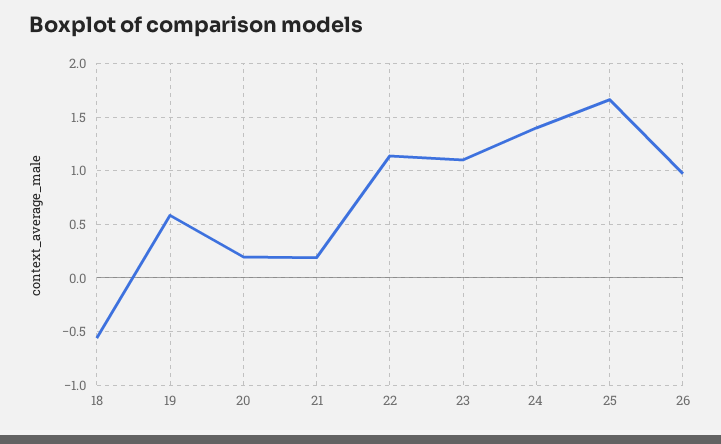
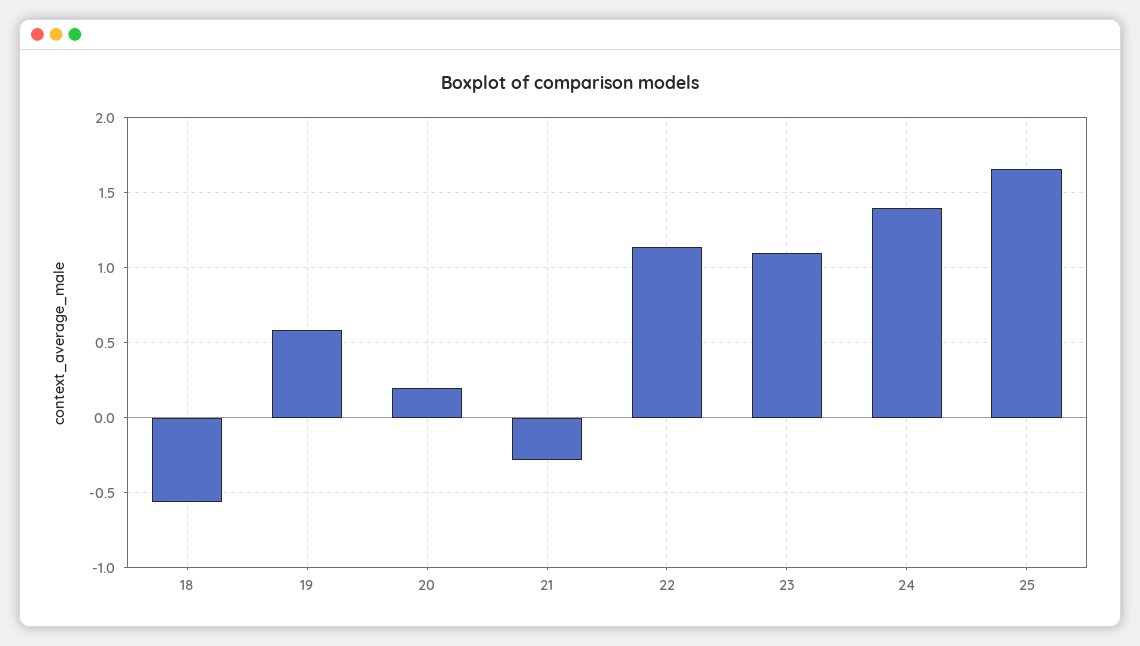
21: 0.2 -> -0.3
26: 1 -> none

